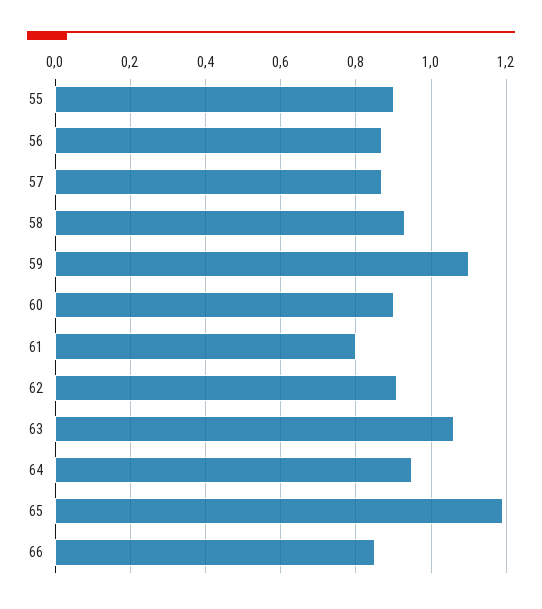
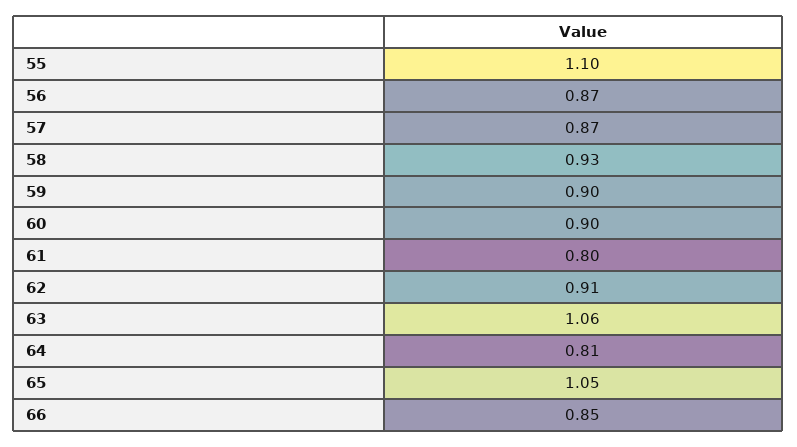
55: 0.9 -> 1.1
59: 1.1 -> 0.9
64: 0.95 -> 0.81
65: 1.2 -> 1.05

